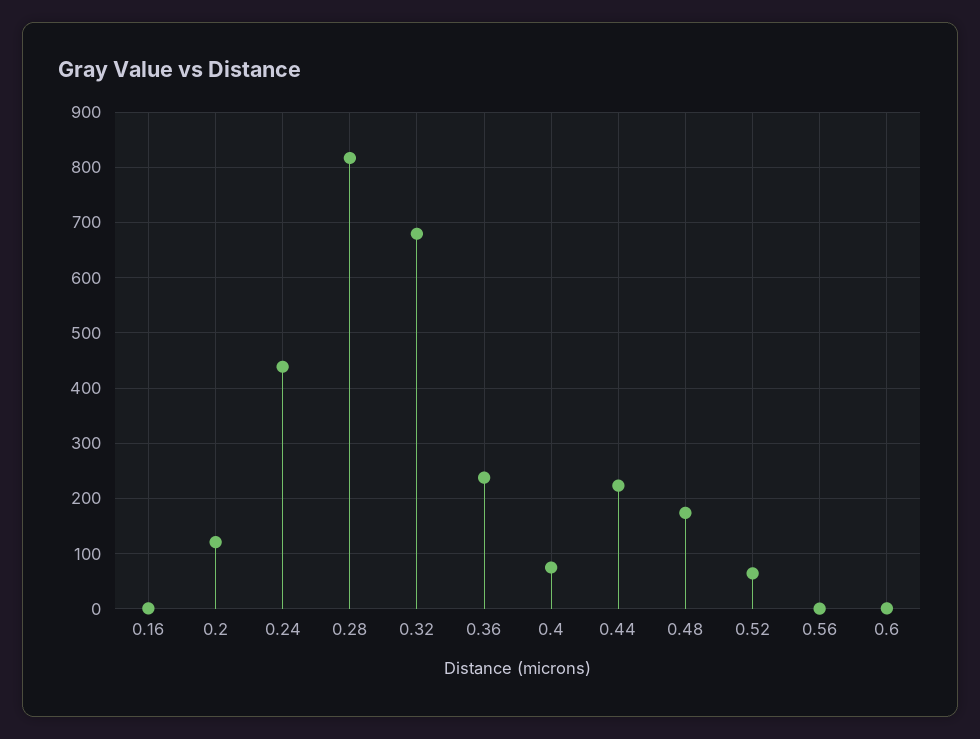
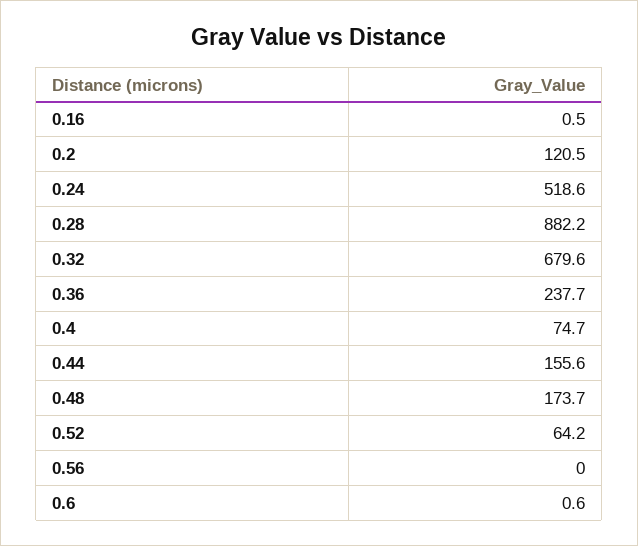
0.24: 440 -> 518.6
0.28: 820 -> 882.2
0.44: 220 -> 155.6

